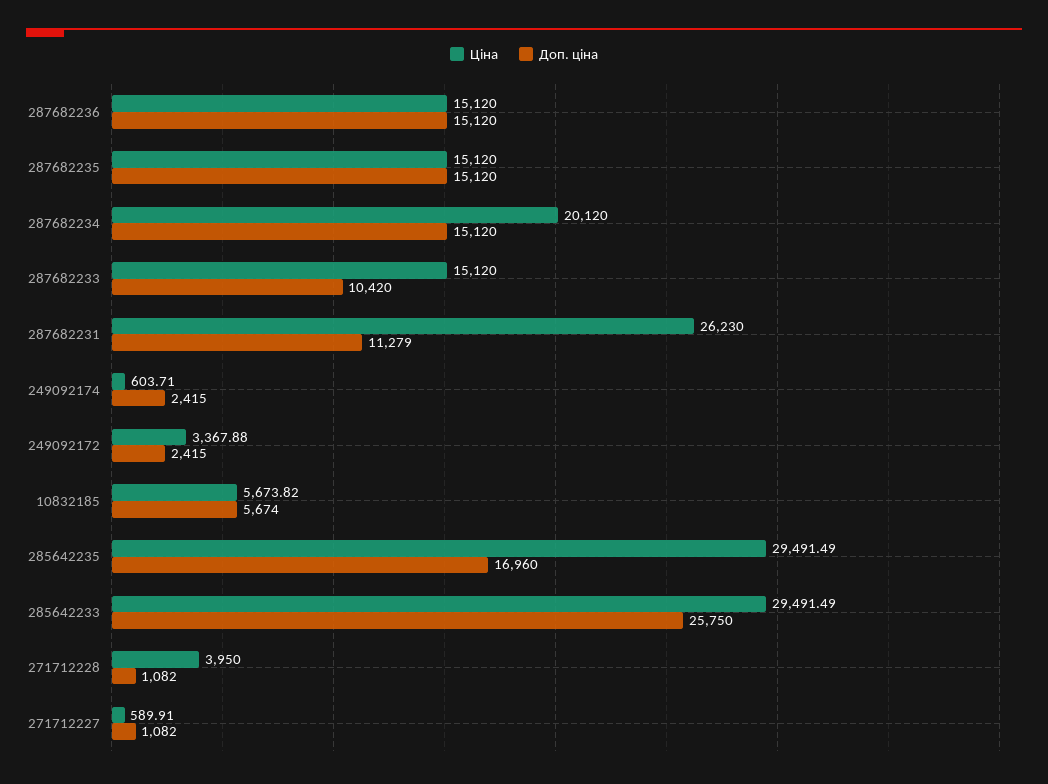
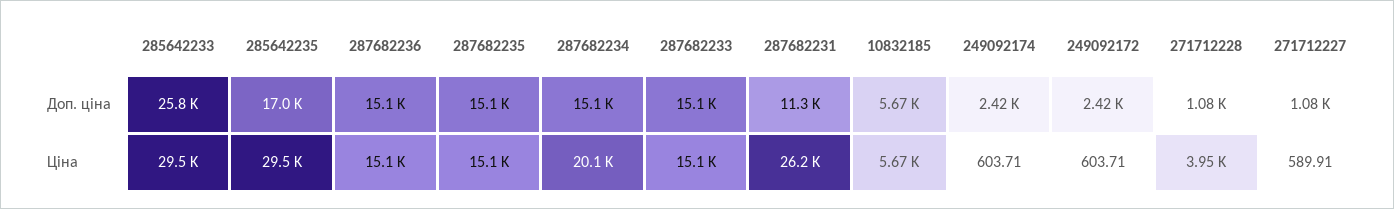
Доп. ціна, 287682233: 10420 -> 15100
Ціна, 249092172: 3367.88 -> 603.71

